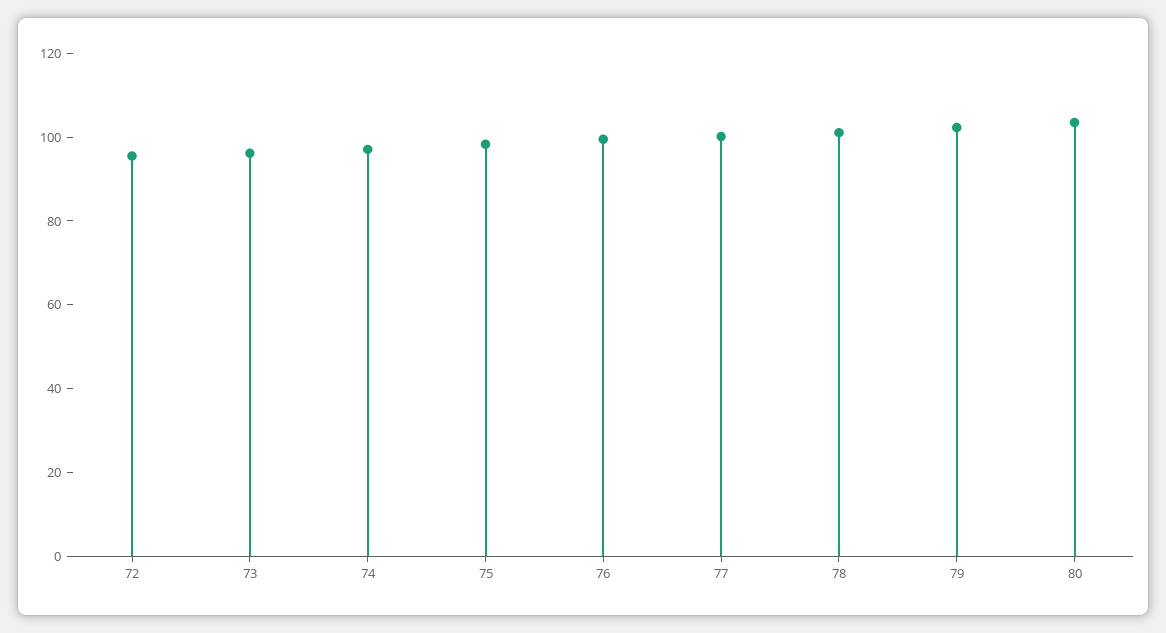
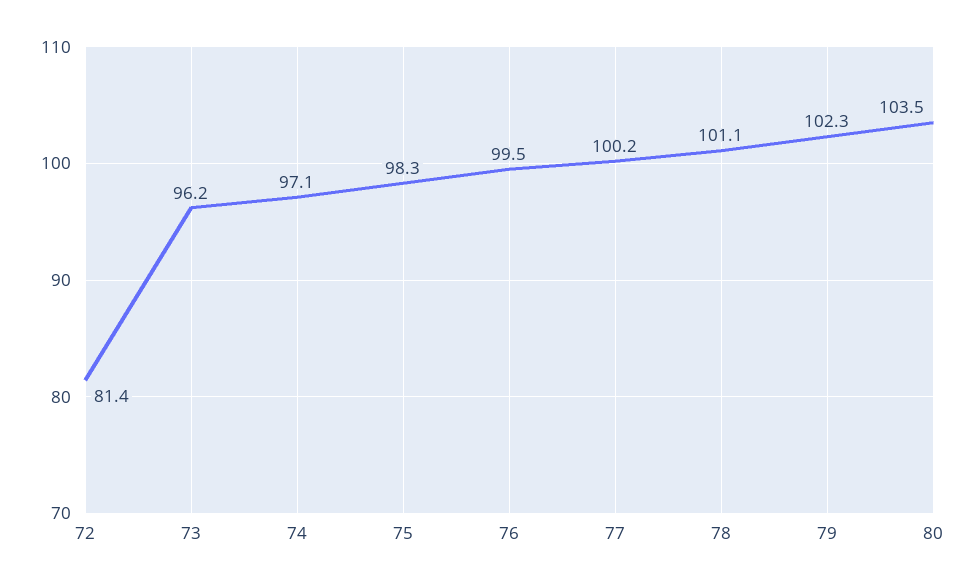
72: 95 -> 81.4

